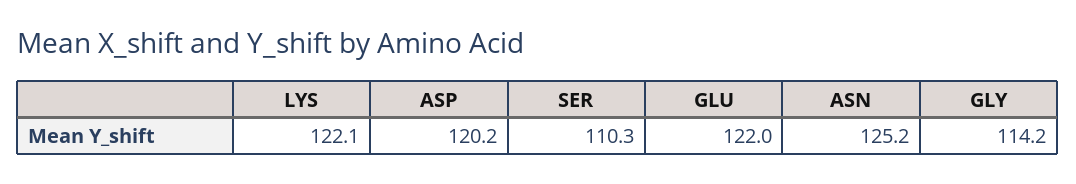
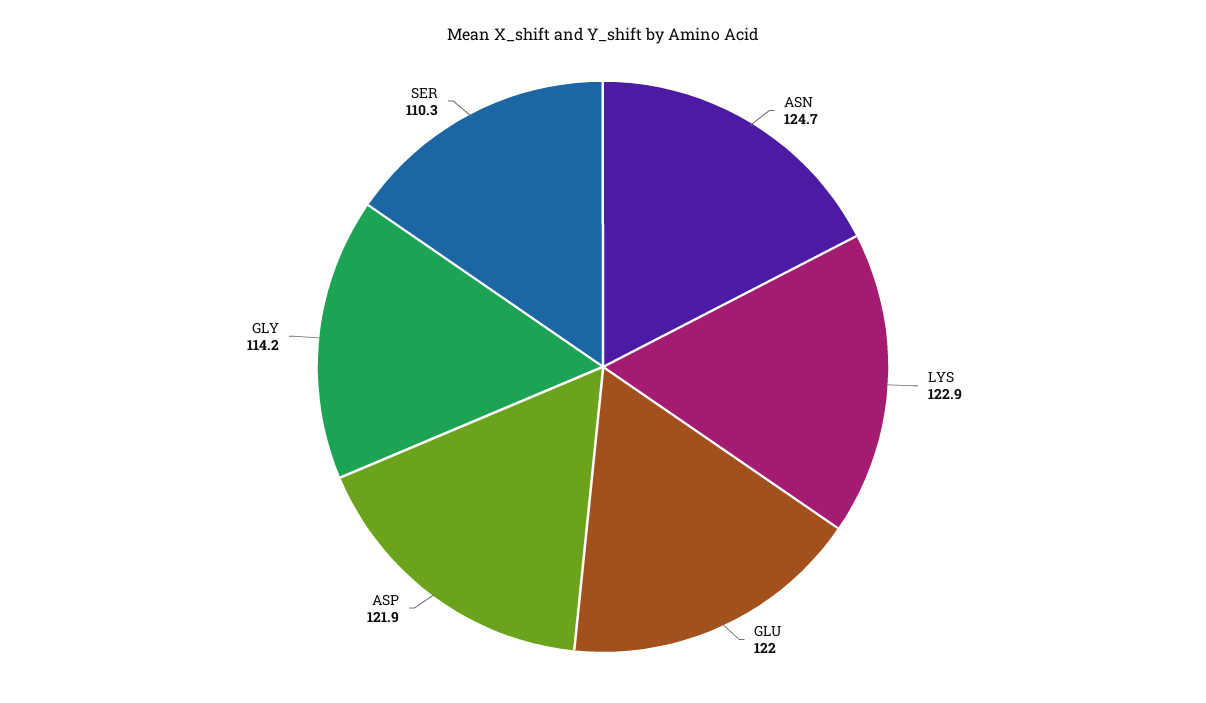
LYS: 122.1 -> 122.9
ASP: 120.2 -> 121.9
ASN: 125.2 -> 124.7

